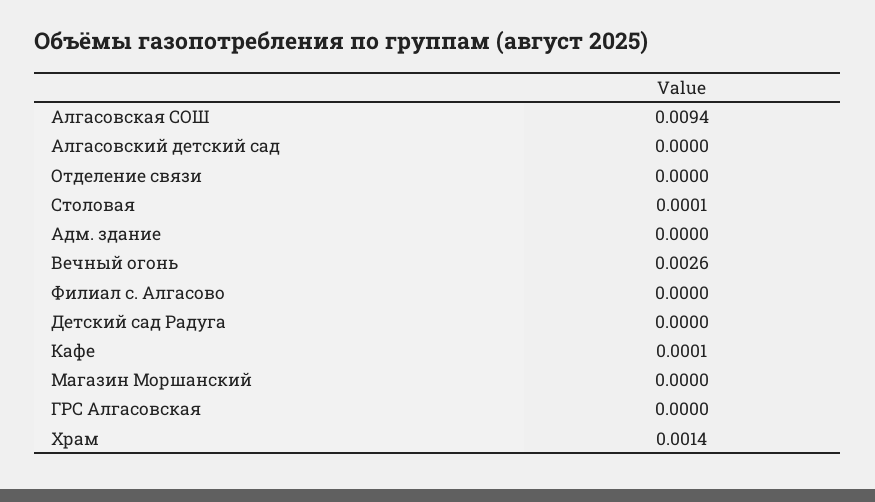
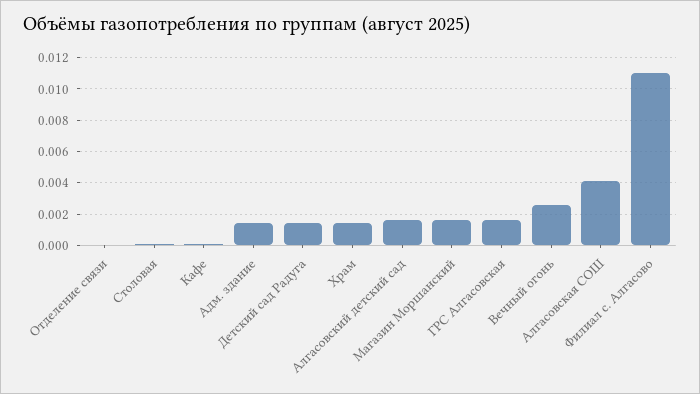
Алгасовская СОШ: 0.0094 -> 0.004
Алгасовский детский сад: 0 -> 0.0015
Адм. здание: 0 -> 0.0015
Филиал с. Алгасово: 0 -> 0.011
Детский сад Радуга: 0 -> 0.0015
Магазин Моршанский: 0 -> 0.0015
ГРС Алгасовская: 0 -> 0.0015

